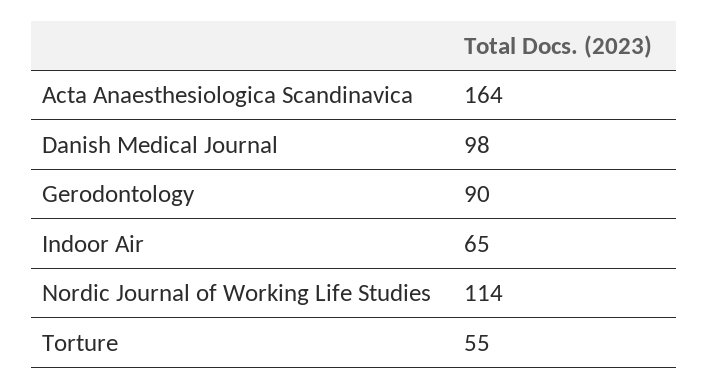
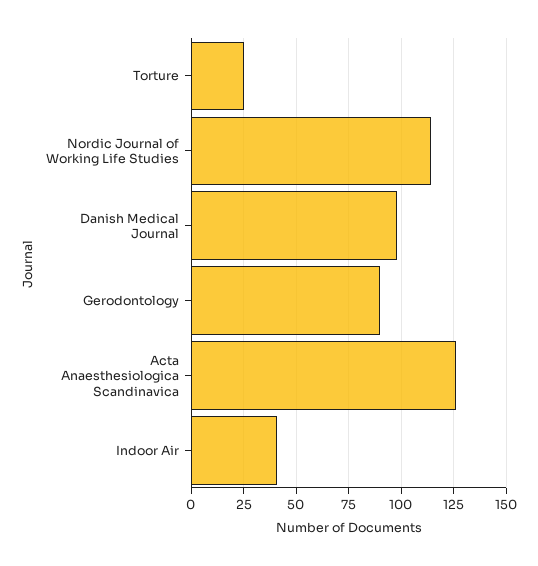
Acta Anaesthesiologica Scandinavica: 164 -> 125
Indoor Air: 65 -> 40
Torture: 55 -> 25

